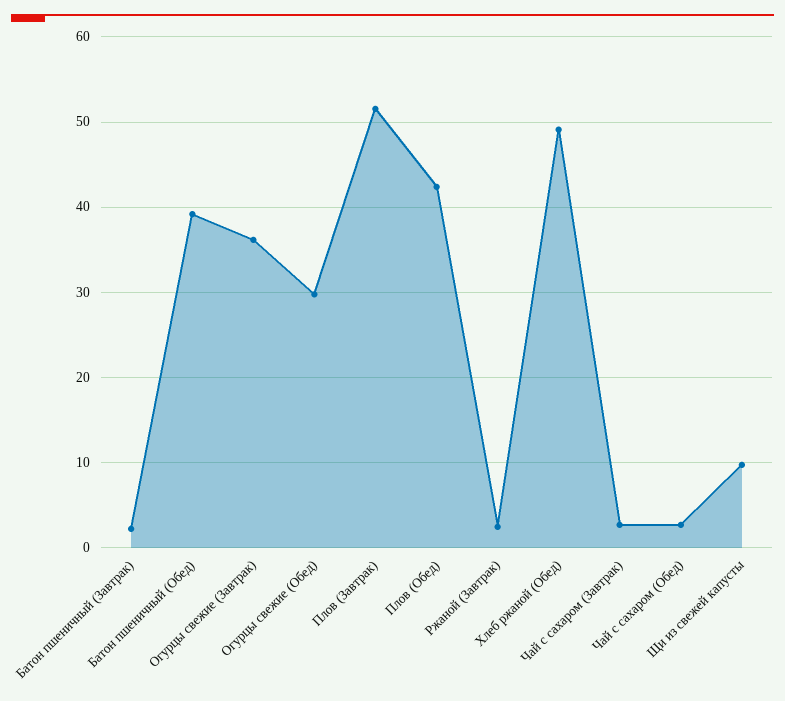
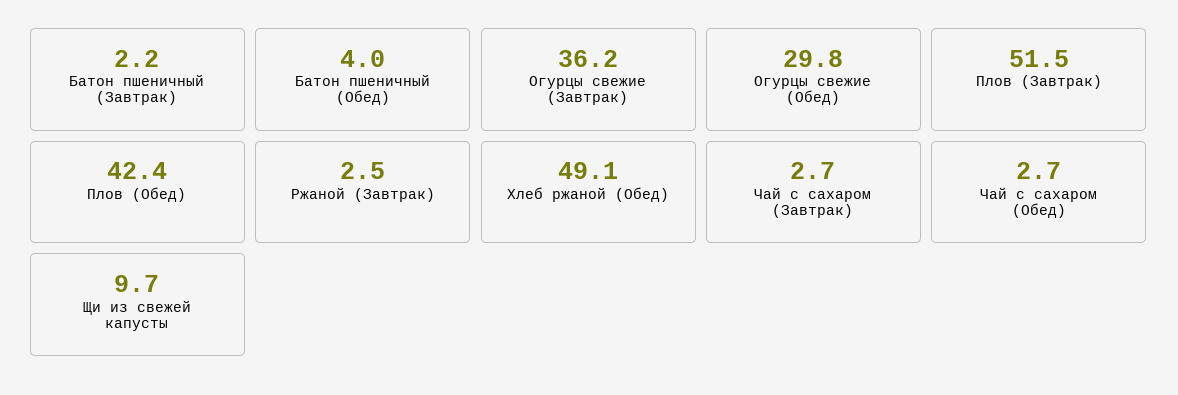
Батон пшеничный (Обед): 39 -> 4

